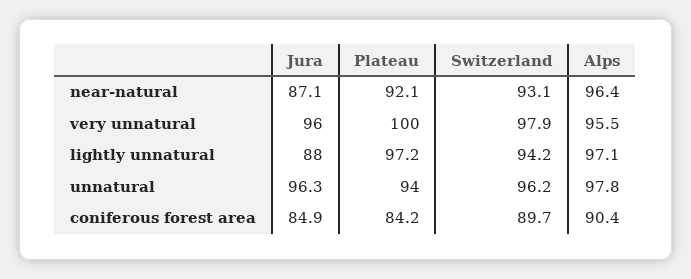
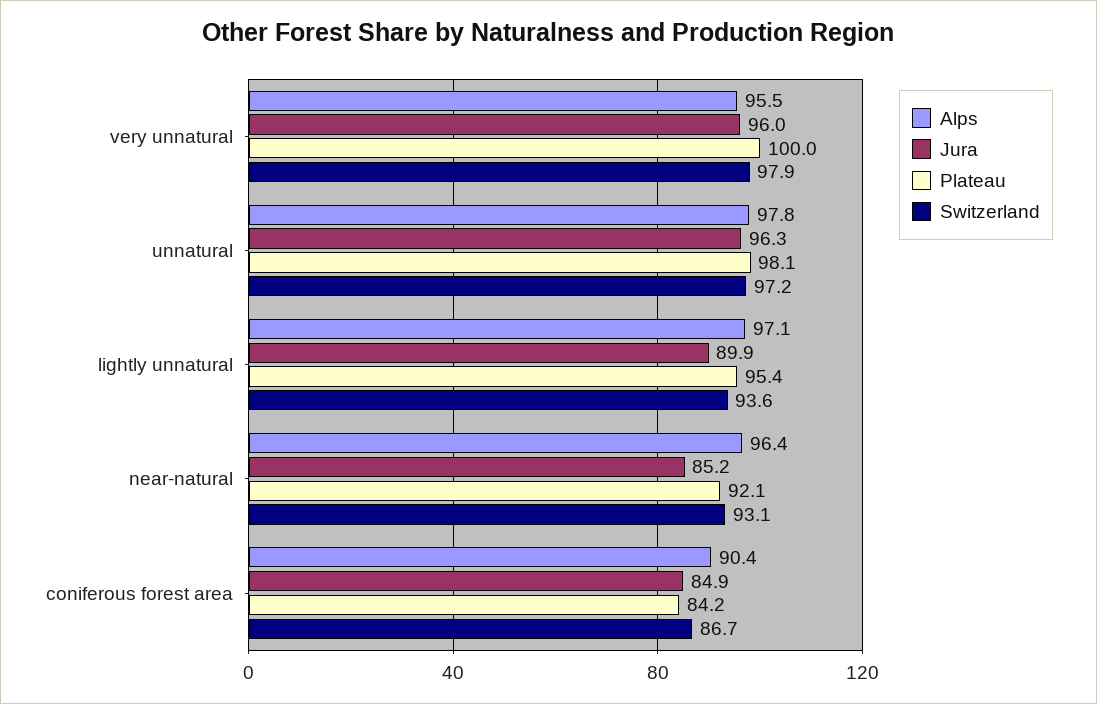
Jura, near-natural: 87.1 -> 85.2
Jura, lightly unnatural: 88 -> 89.9
Plateau, lightly unnatural: 97.2 -> 95.4
Switzerland, lightly unnatural: 94.2 -> 93.6
Plateau, unnatural: 94 -> 98.1
Switzerland, unnatural: 96.2 -> 97.2
Switzerland, coniferous forest area: 89.7 -> 86.7

